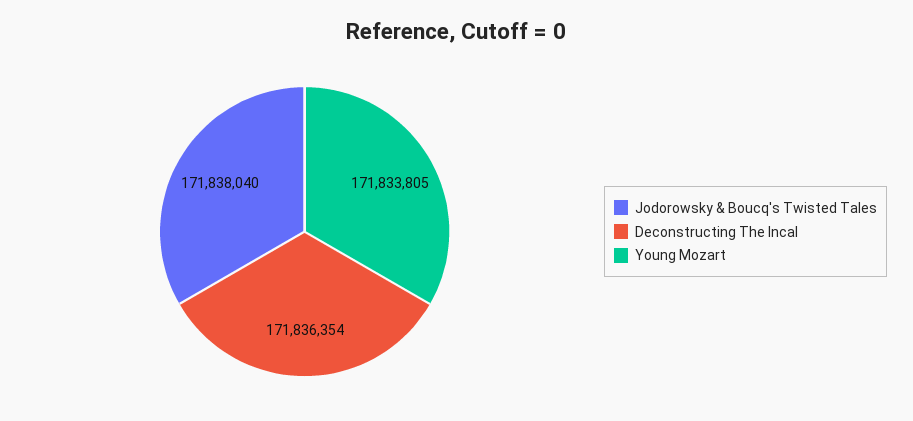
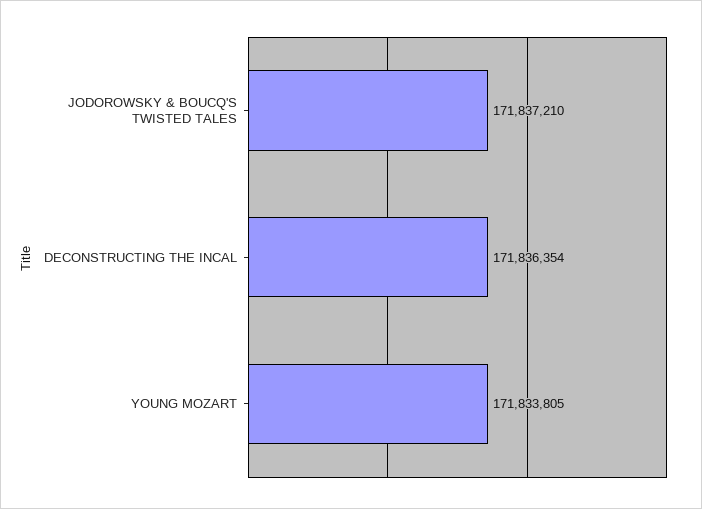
Jodorowsky & Boucq's Twisted Tales: 171838040 -> 171837210

